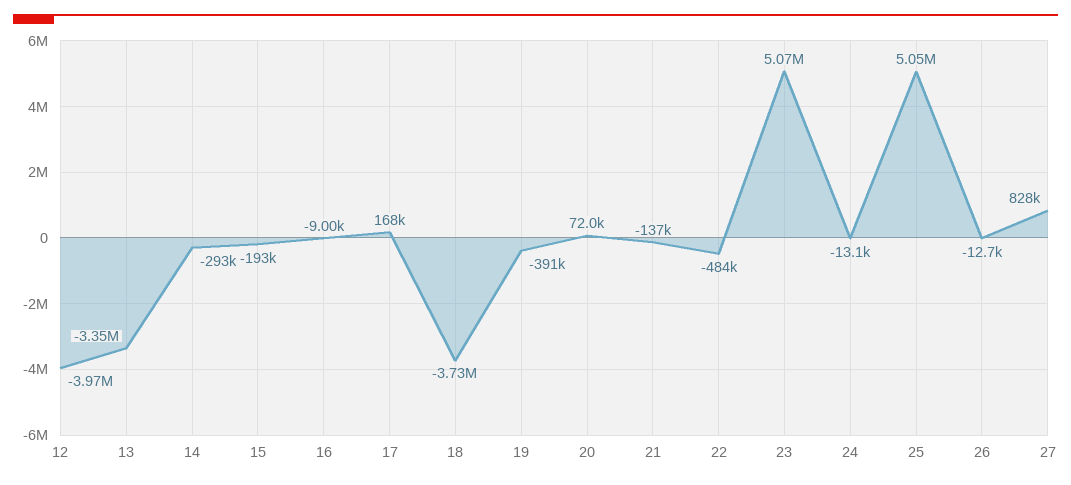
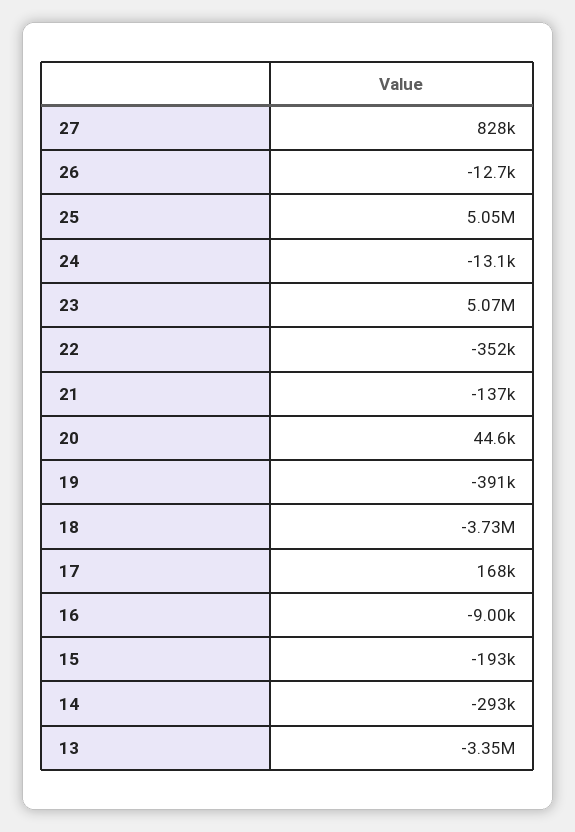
12: -3970000 -> none
20: 72000 -> 44600
22: -484000 -> -352000

